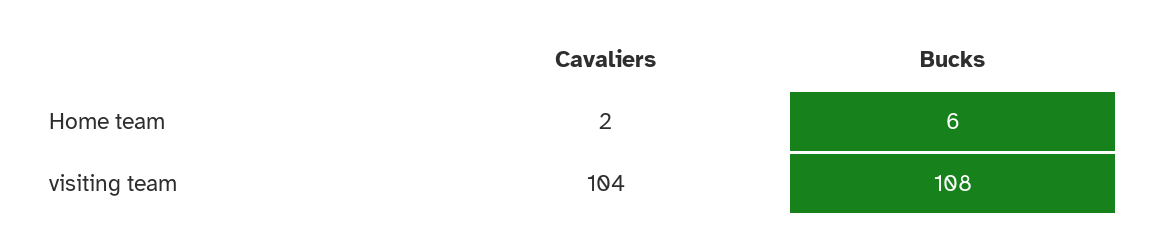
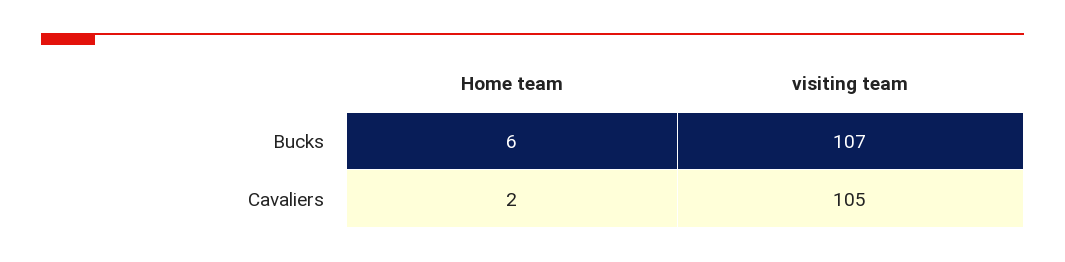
Cavaliers, visiting team: 104 -> 105
Bucks, visiting team: 108 -> 107

